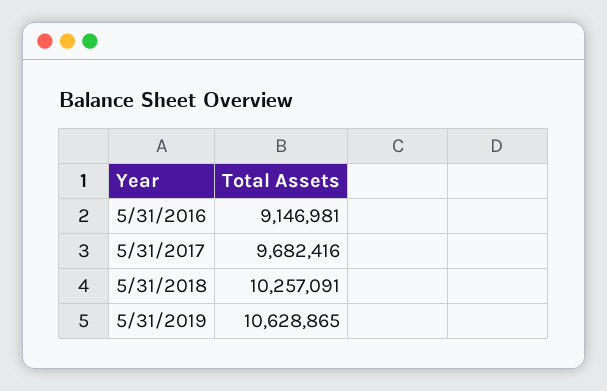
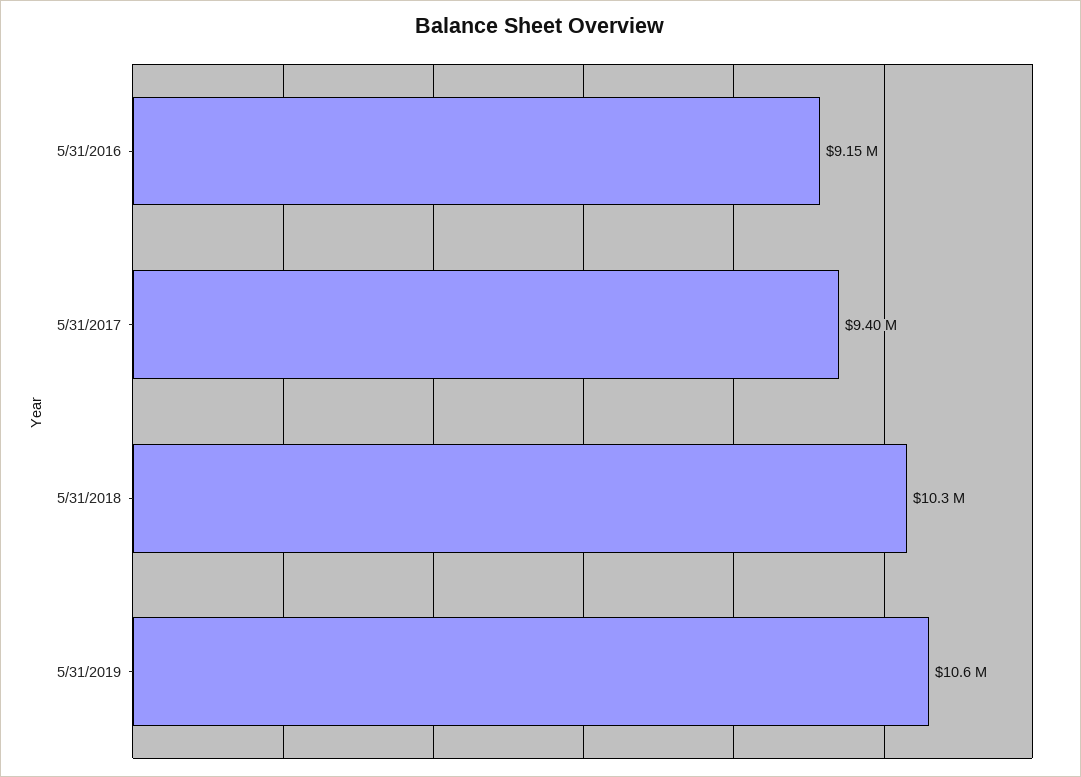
5/31/2017: 9682416 -> 9400000

